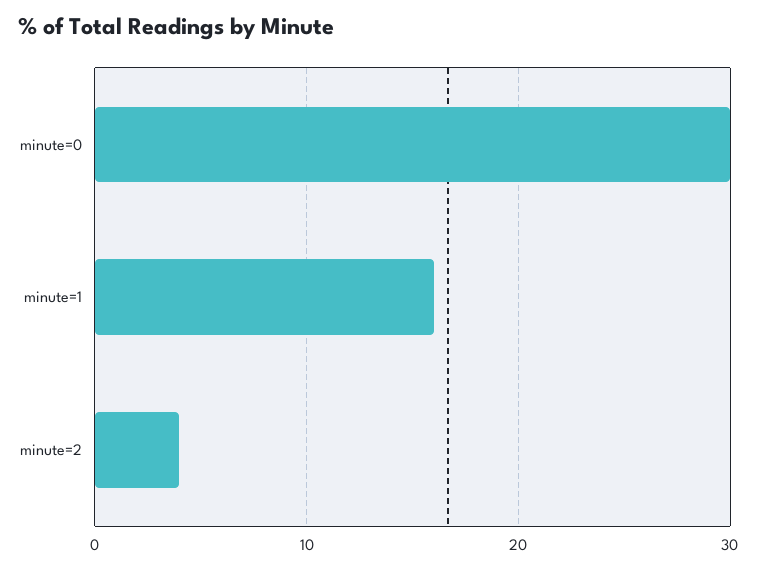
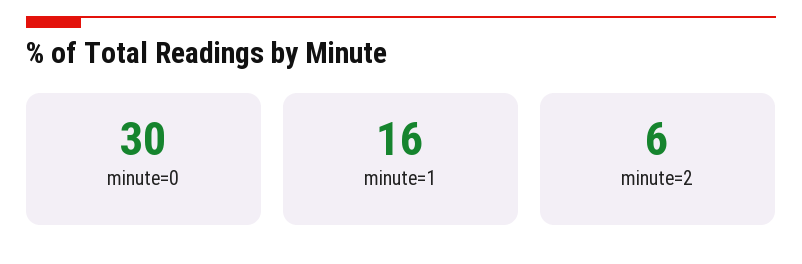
minute=2: 4 -> 6

